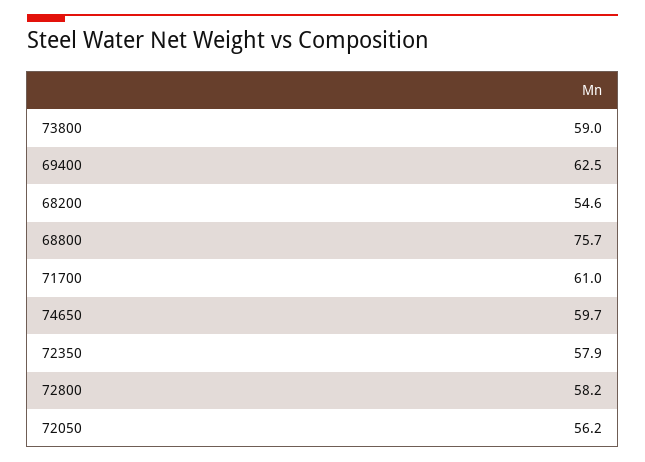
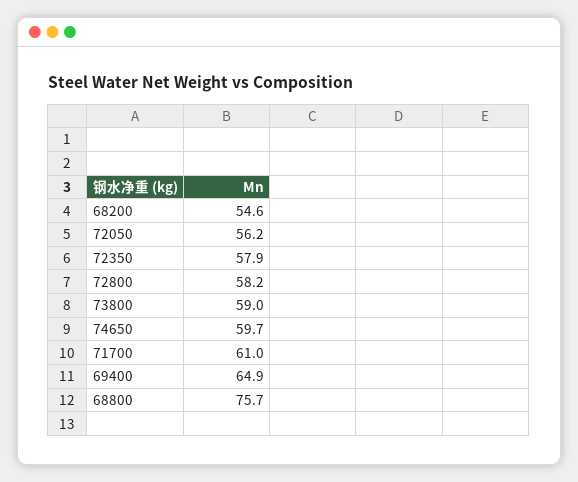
69400: 62.5 -> 64.9

